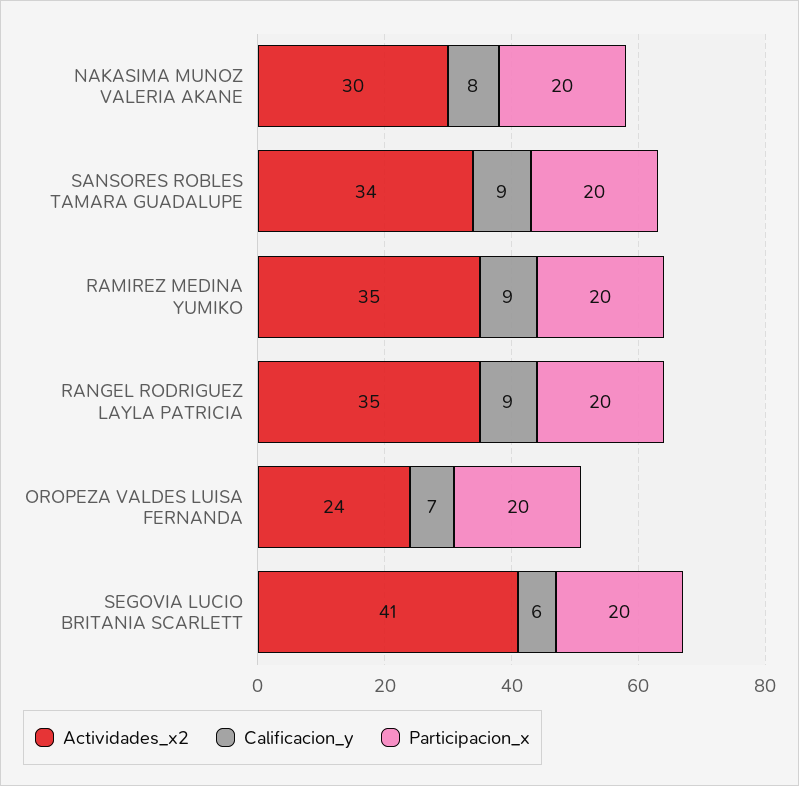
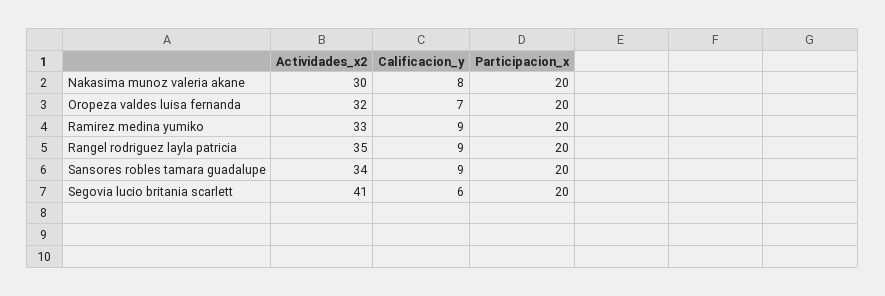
Actividades_x2, RAMIREZ MEDINA YUMIKO: 35 -> 33
Actividades_x2, OROPEZA VALDES LUISA FERNANDA: 24 -> 32

